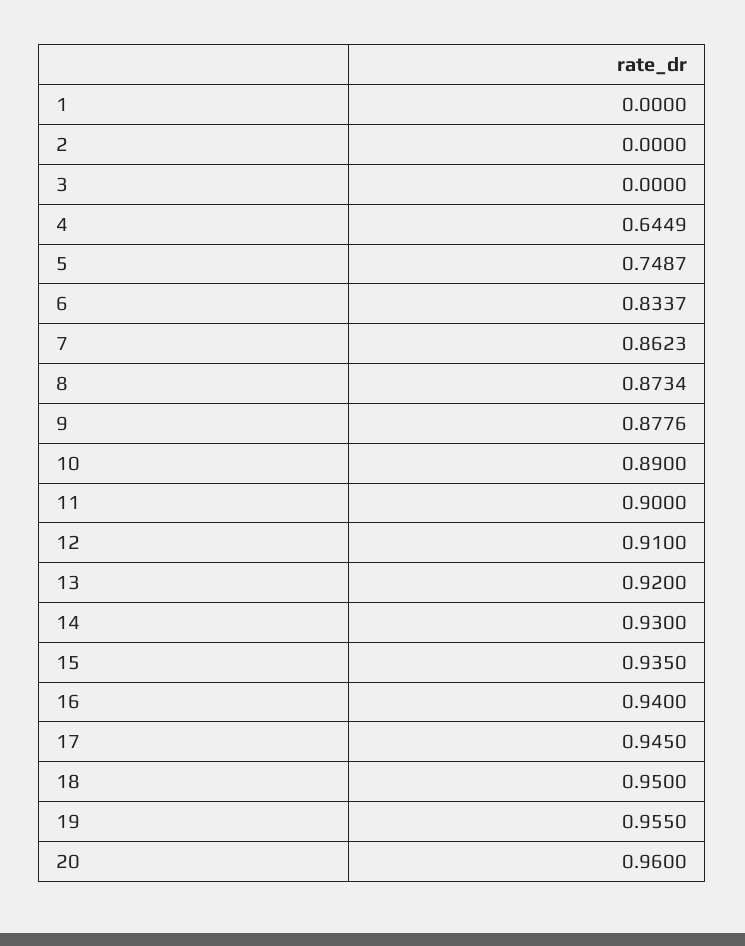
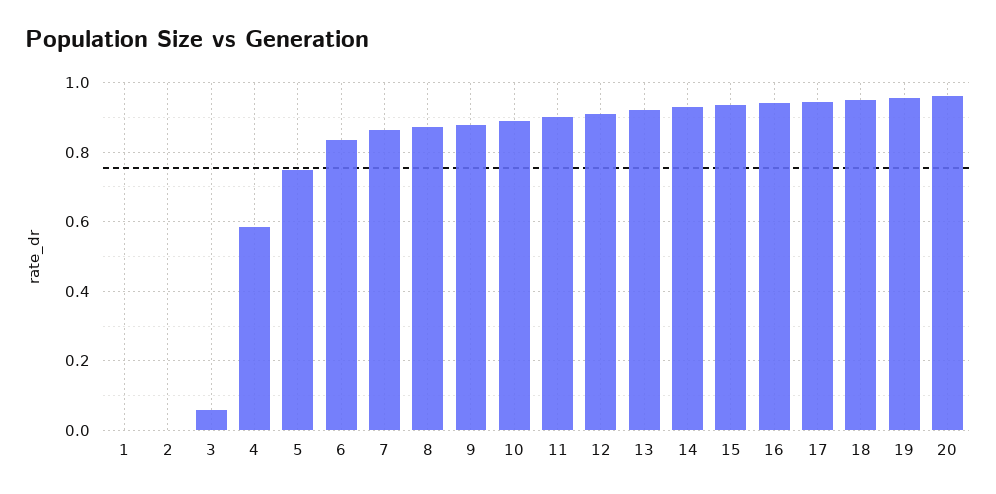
3: 0 -> 0.06
4: 0.6449 -> 0.58

